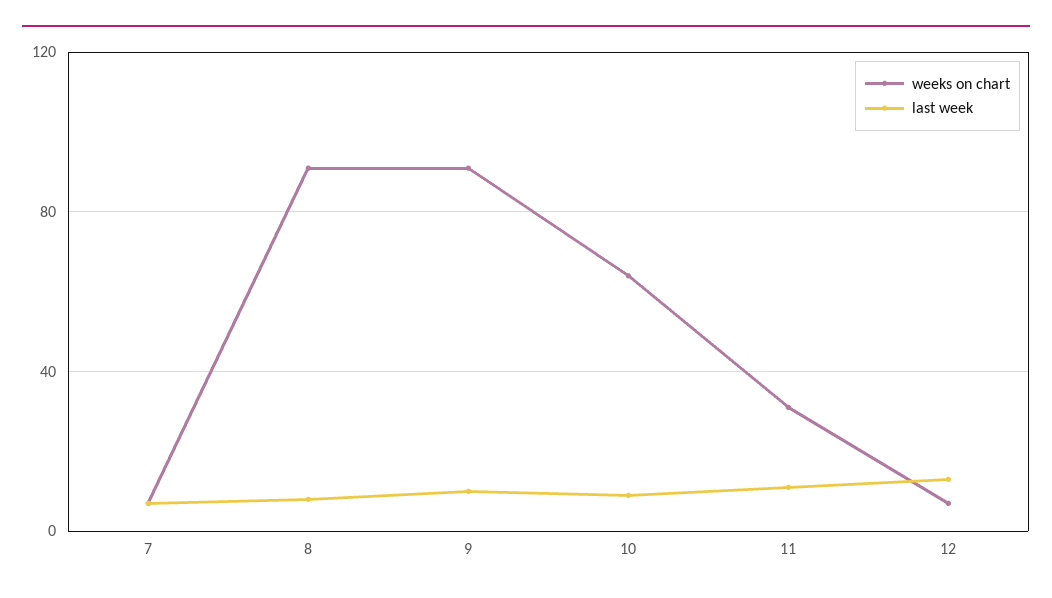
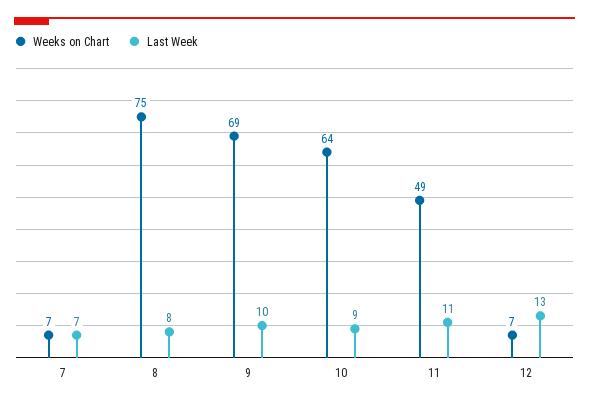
weeks on chart, 8: 90 -> 75
weeks on chart, 9: 90 -> 69
weeks on chart, 11: 30 -> 49

